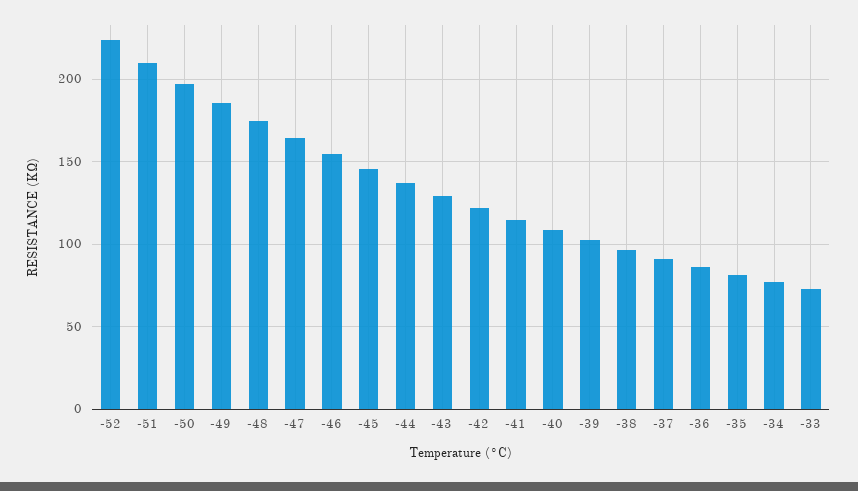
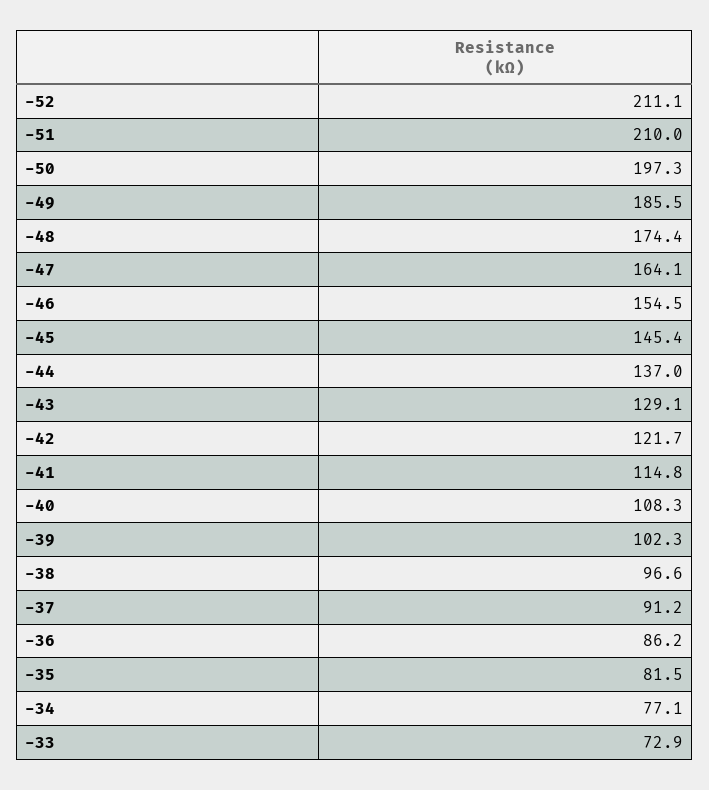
-52: 225 -> 211.1

